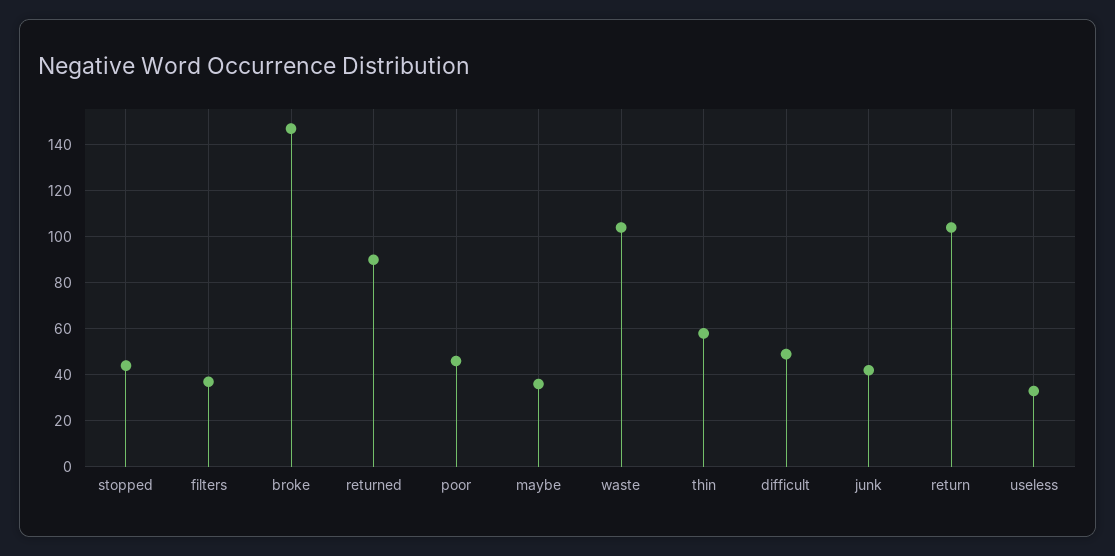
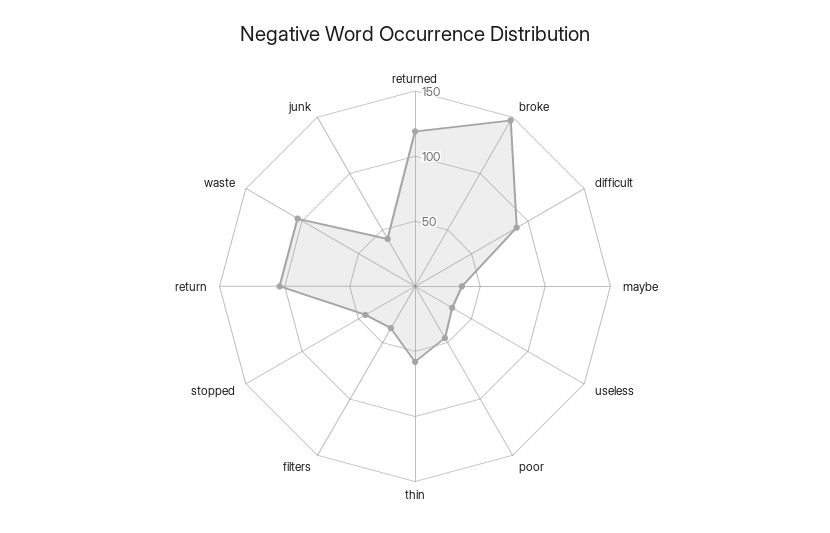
returned: 90 -> 120
difficult: 50 -> 90

